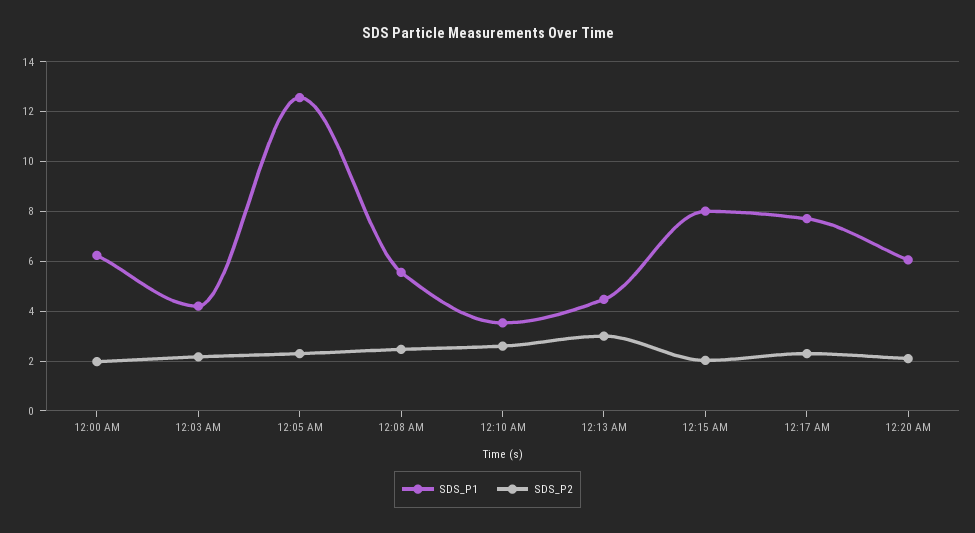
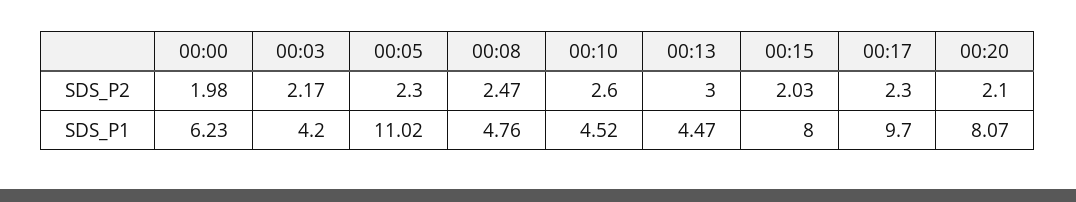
SDS_P1, 12:05 AM: 12.5 -> 11.02
SDS_P1, 12:08 AM: 5.5 -> 4.76
SDS_P1, 12:10 AM: 3.5 -> 4.52
SDS_P1, 12:17 AM: 7.75 -> 9.7
SDS_P1, 12:20 AM: 6 -> 8.07

